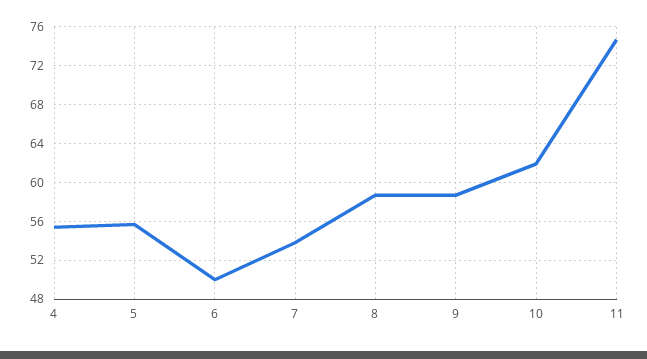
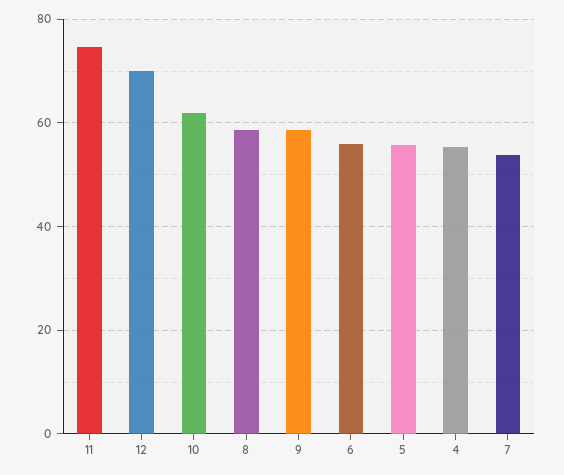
6: 50 -> 56
12: none -> 70

